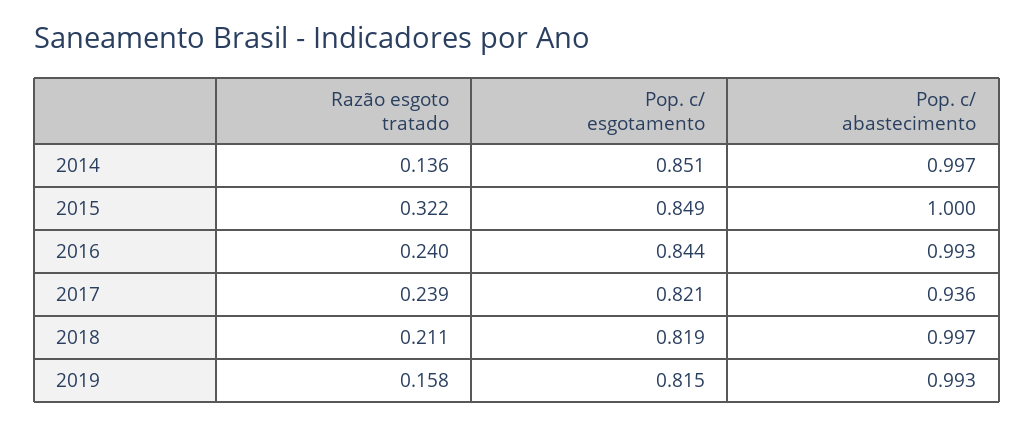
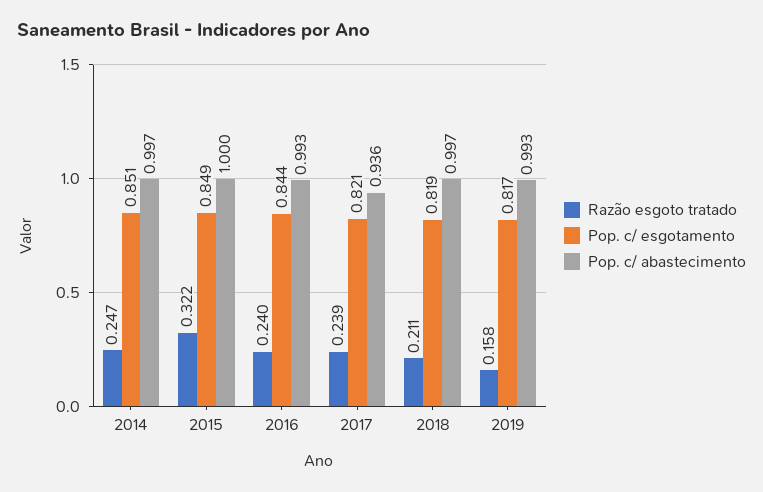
Razão esgoto tratado, 2014: 0.136 -> 0.247
Pop. c/ esgotamento, 2019: 0.815 -> 0.817

